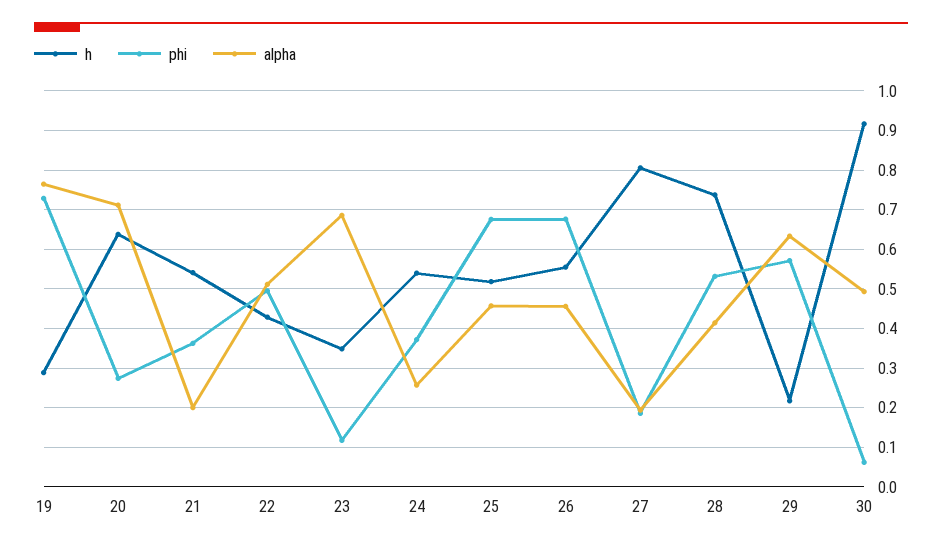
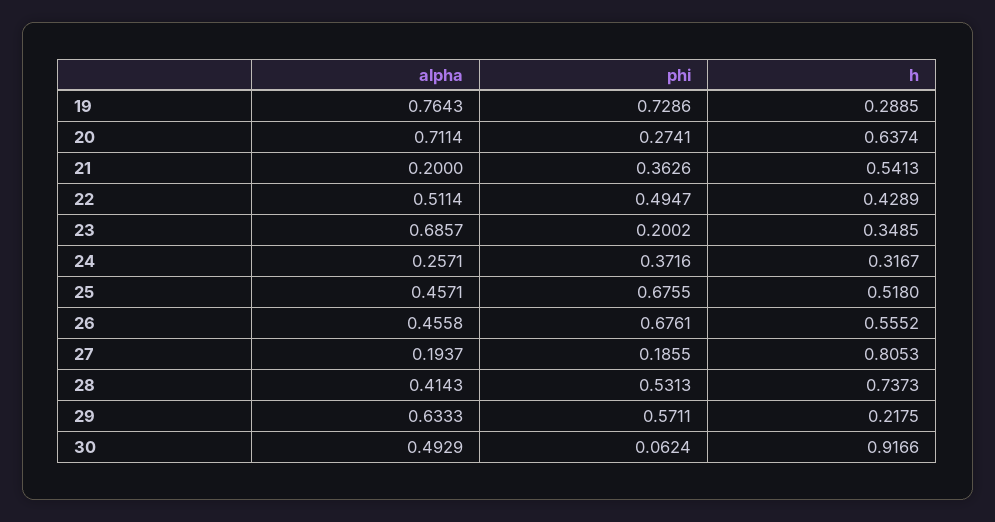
phi, 23: 0.12 -> 0.2002
h, 24: 0.54 -> 0.3167

